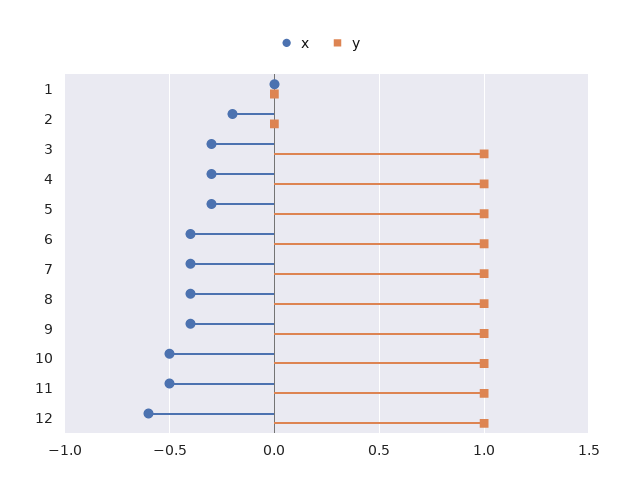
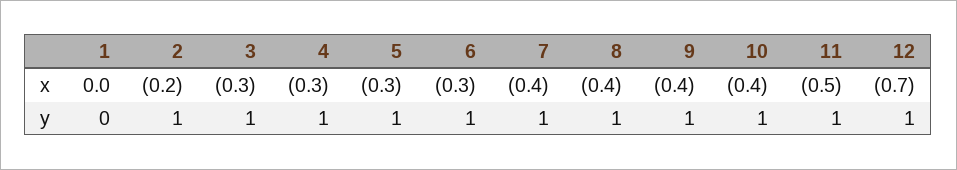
y, 2: 0 -> 1
x, 6: -0.4 -> -0.3
x, 10: -0.5 -> -0.4
x, 12: -0.6 -> -0.7

